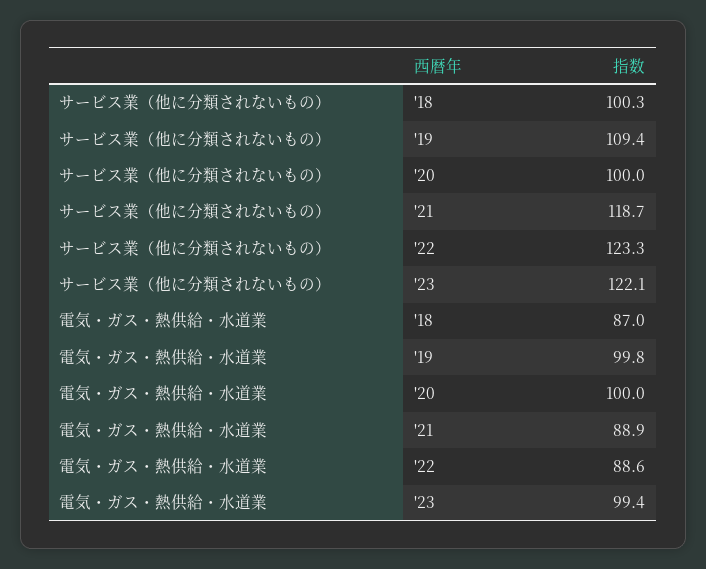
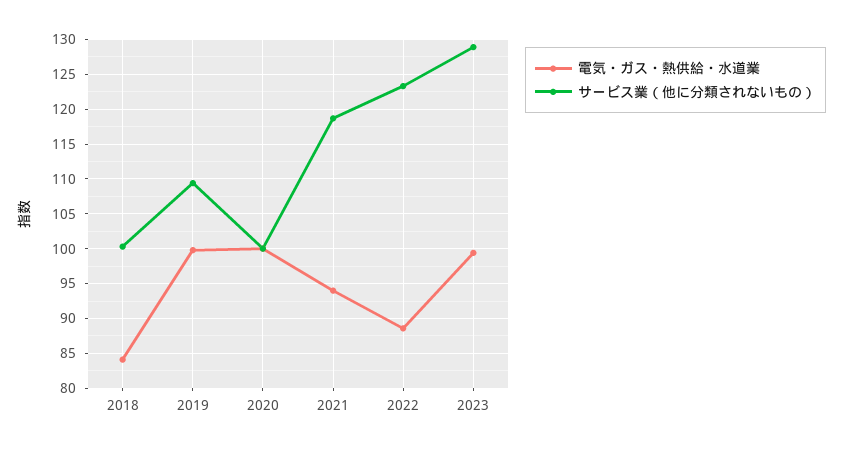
サービス業（他に分類されないもの）, '23: 122.1 -> 129
電気・ガス・熱供給・水道業, '18: 87 -> 84
電気・ガス・熱供給・水道業, '21: 88.9 -> 94

